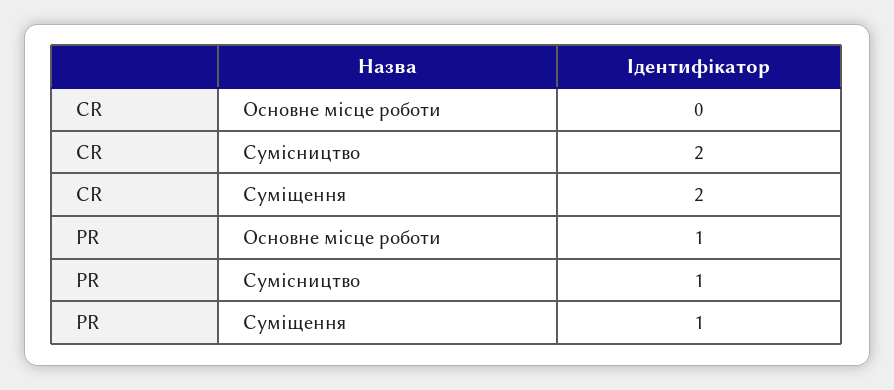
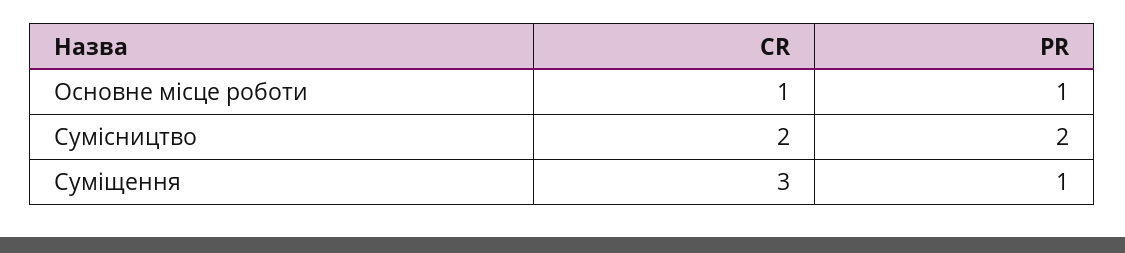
CR, Основне місце роботи: 0 -> 1
CR, Суміщення: 2 -> 3
PR, Сумісництво: 1 -> 2

